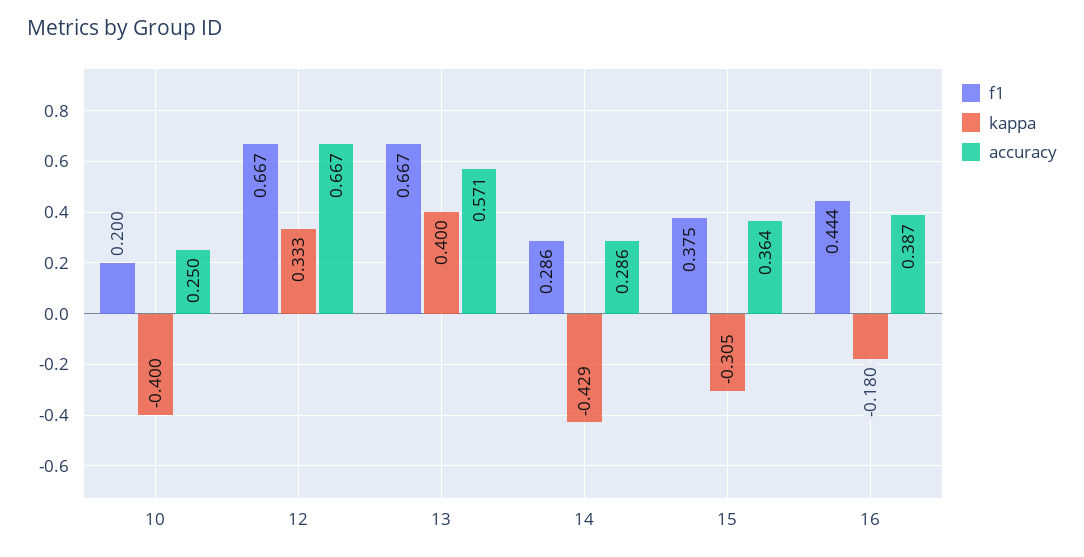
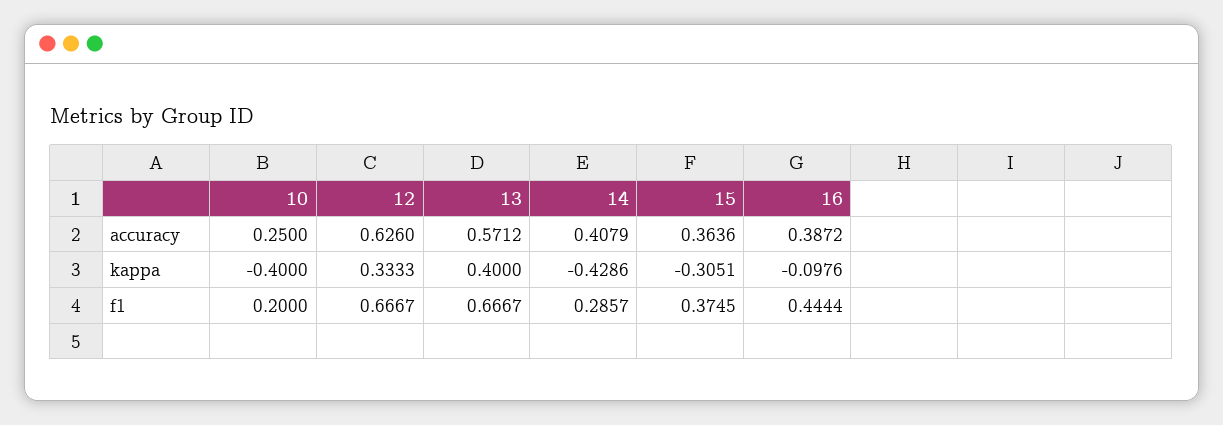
accuracy, 12: 0.667 -> 0.626
accuracy, 14: 0.286 -> 0.4079
kappa, 16: -0.18 -> -0.0976

